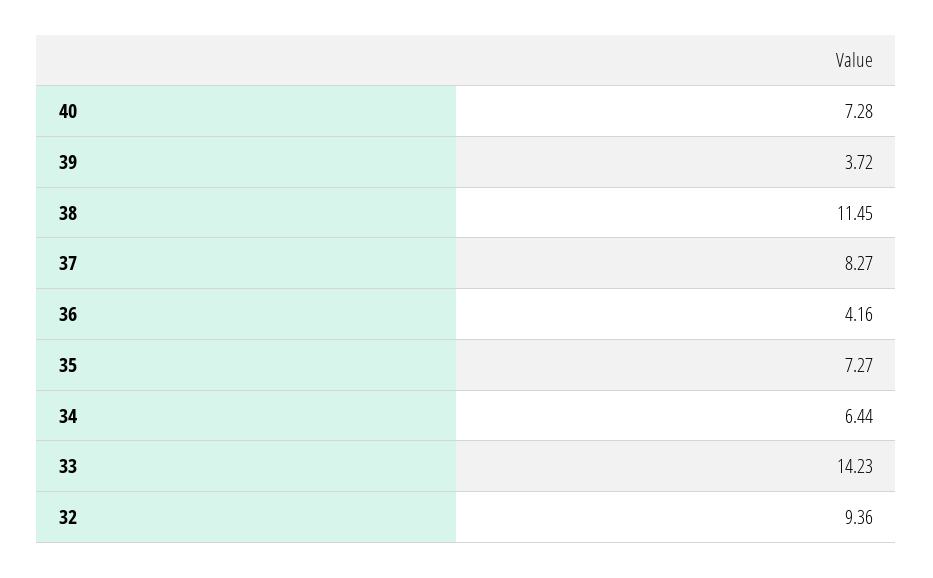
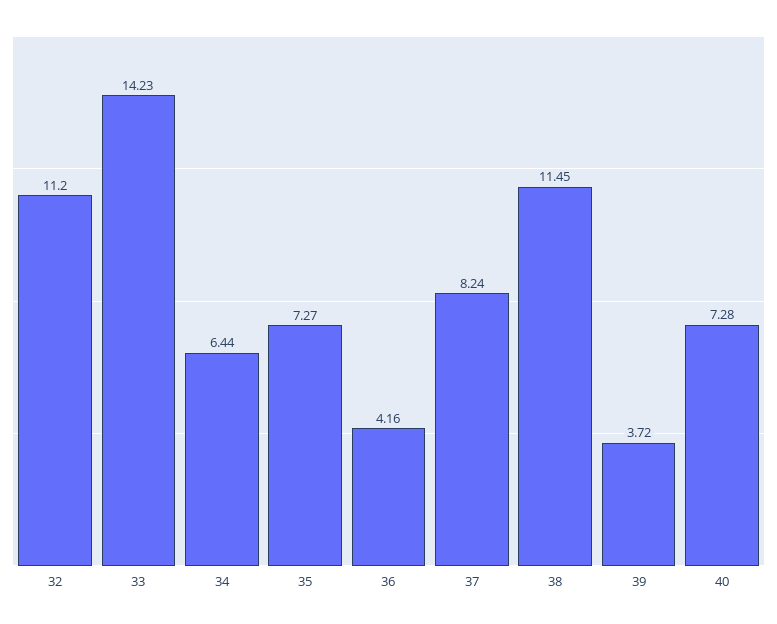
37: 8.27 -> 8.24
32: 9.36 -> 11.2

